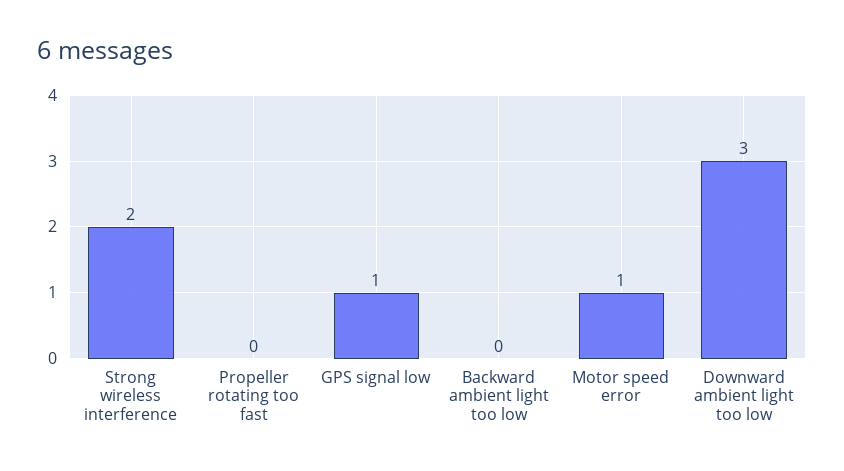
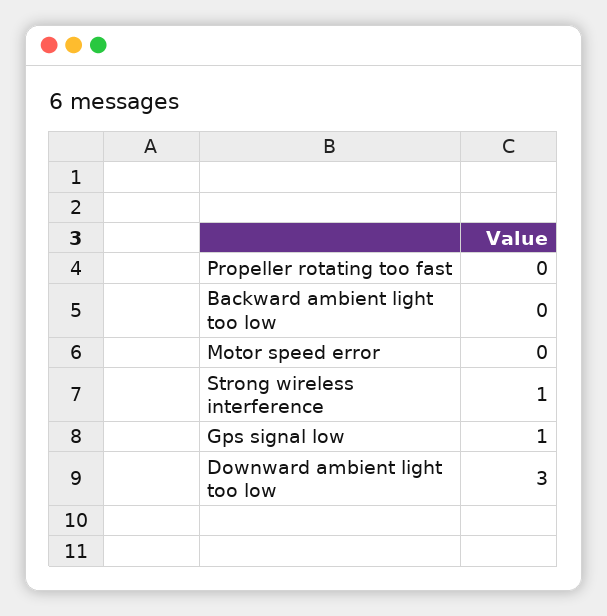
Strong wireless interference: 2 -> 1
Motor speed error: 1 -> 0

